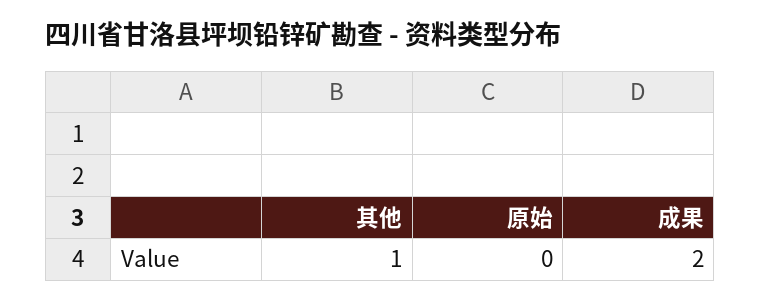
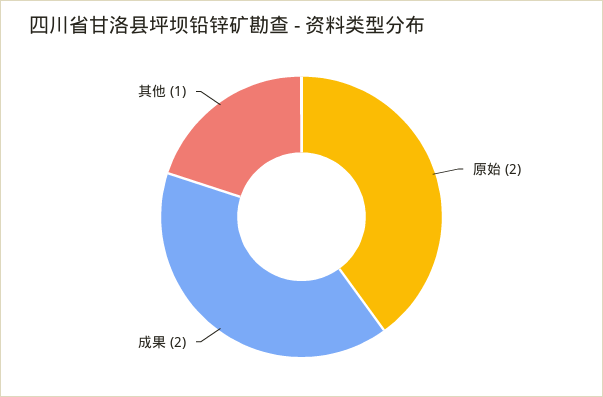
原始: 0 -> 2

